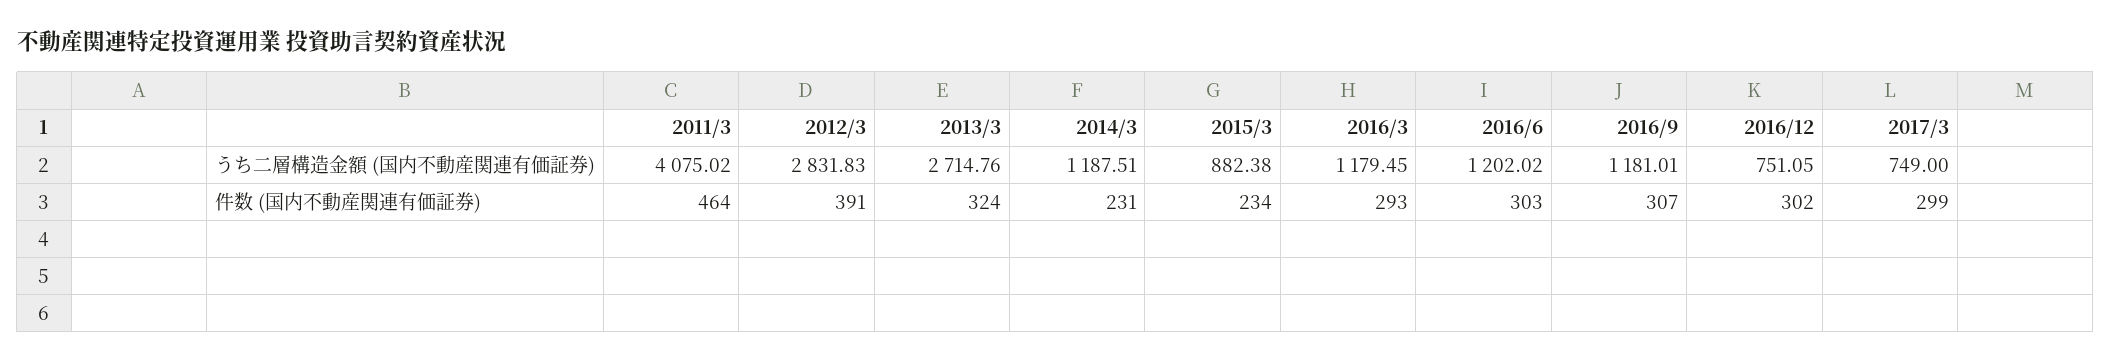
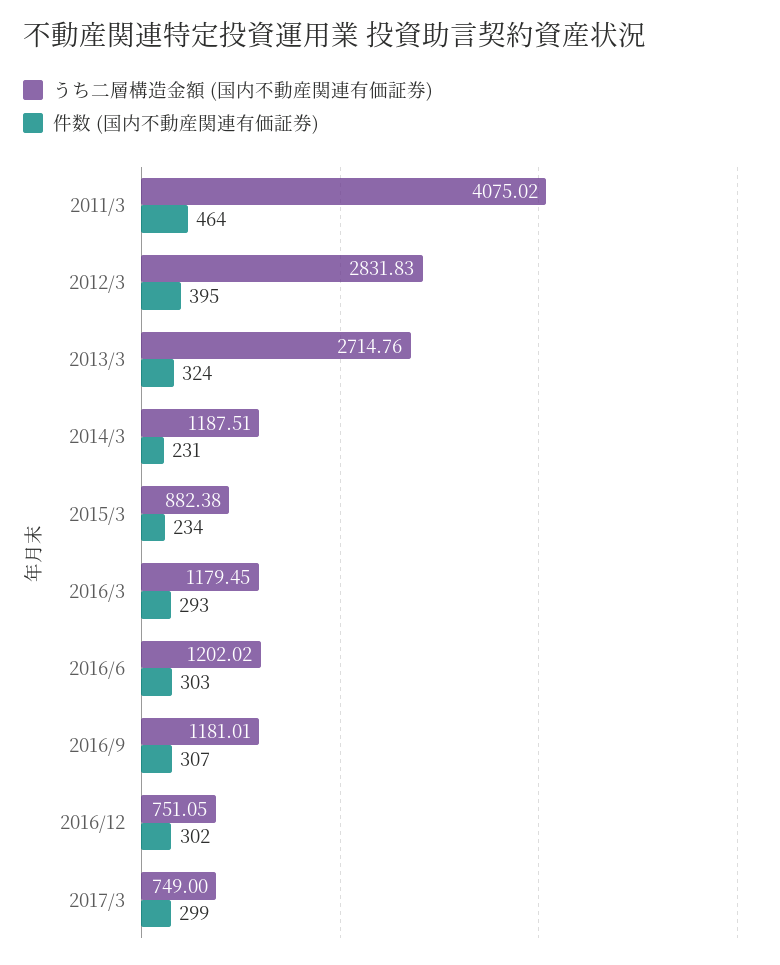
件数 (国内不動産関連有価証券), 2012/3: 391 -> 395

